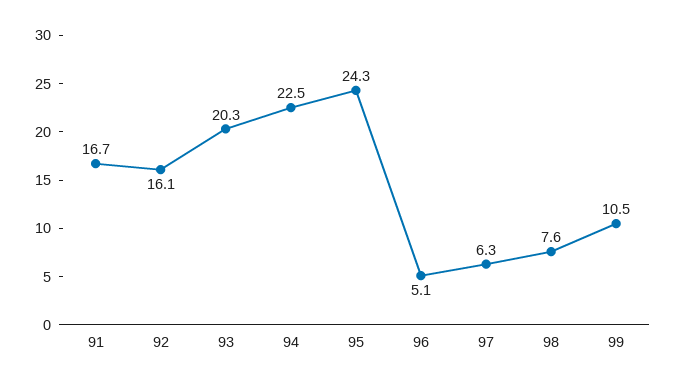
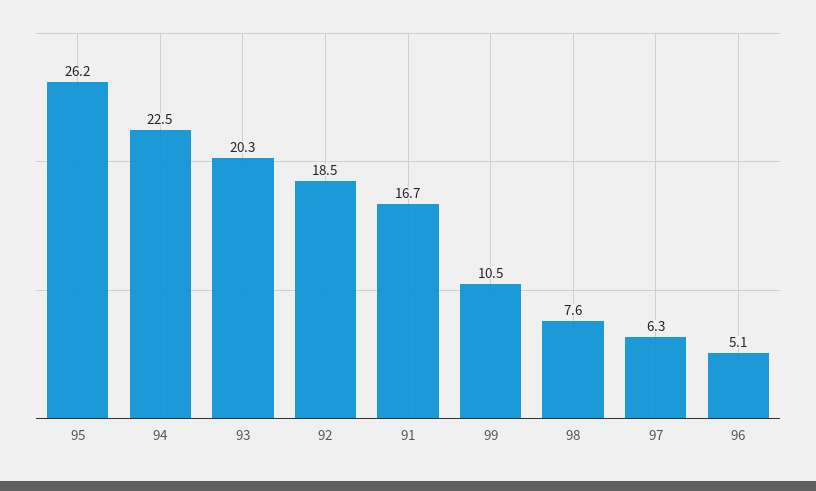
92: 16.1 -> 18.5
95: 24.3 -> 26.2

